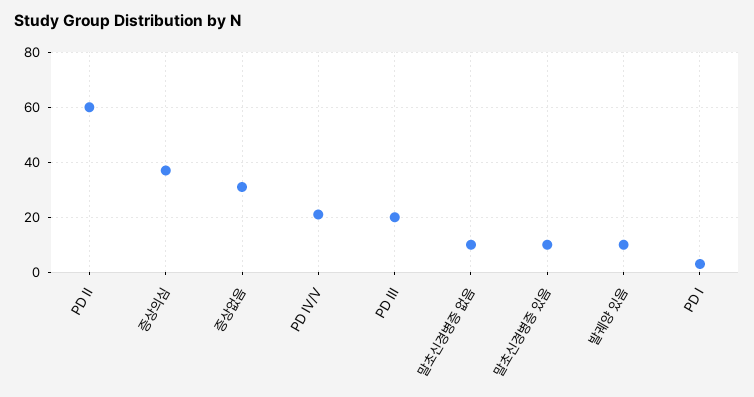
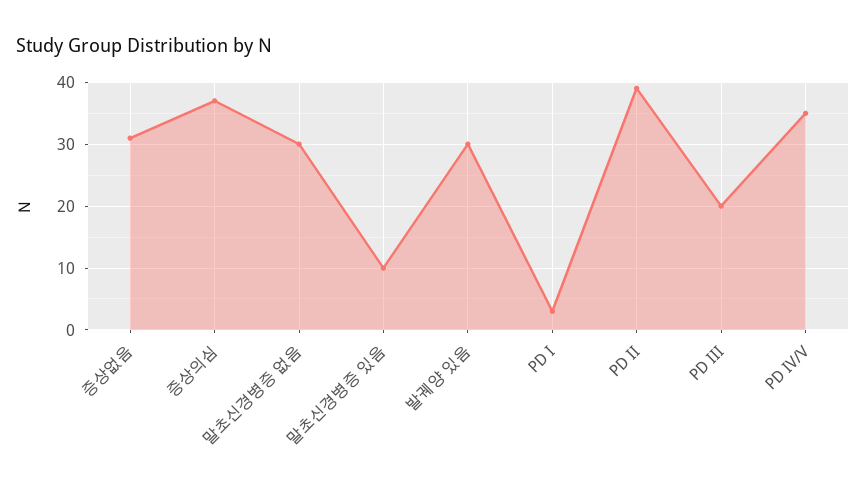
PD II: 60 -> 39
PD IV/V: 20 -> 35
말초신경병증 없음: 10 -> 30
발궤양 있음: 10 -> 30

